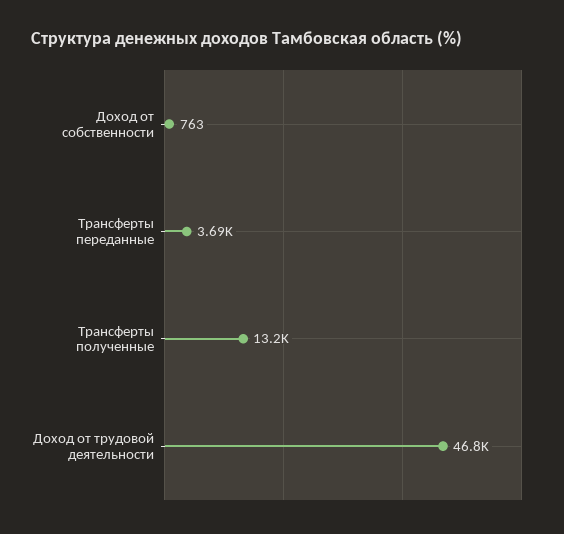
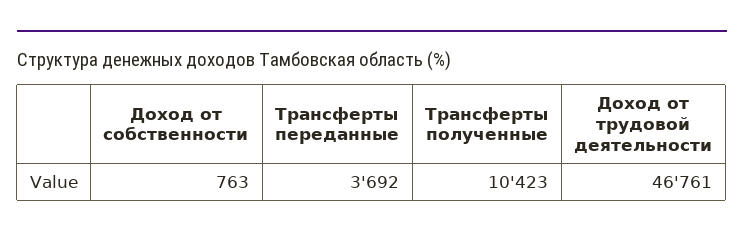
Трансферты полученные: 13200 -> 10423

